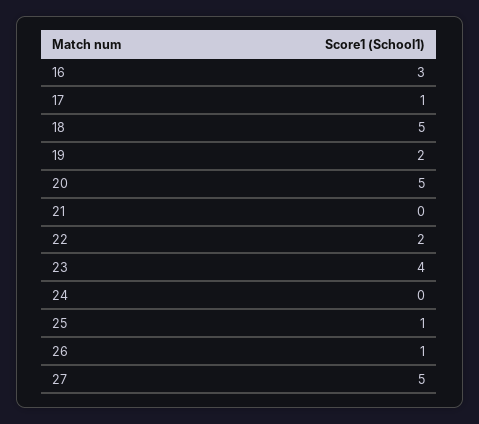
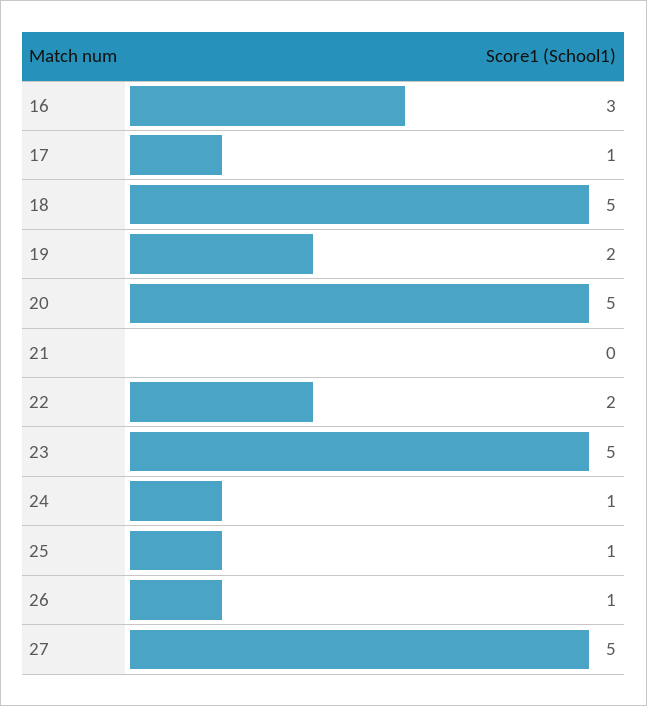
23: 4 -> 5
24: 0 -> 1

